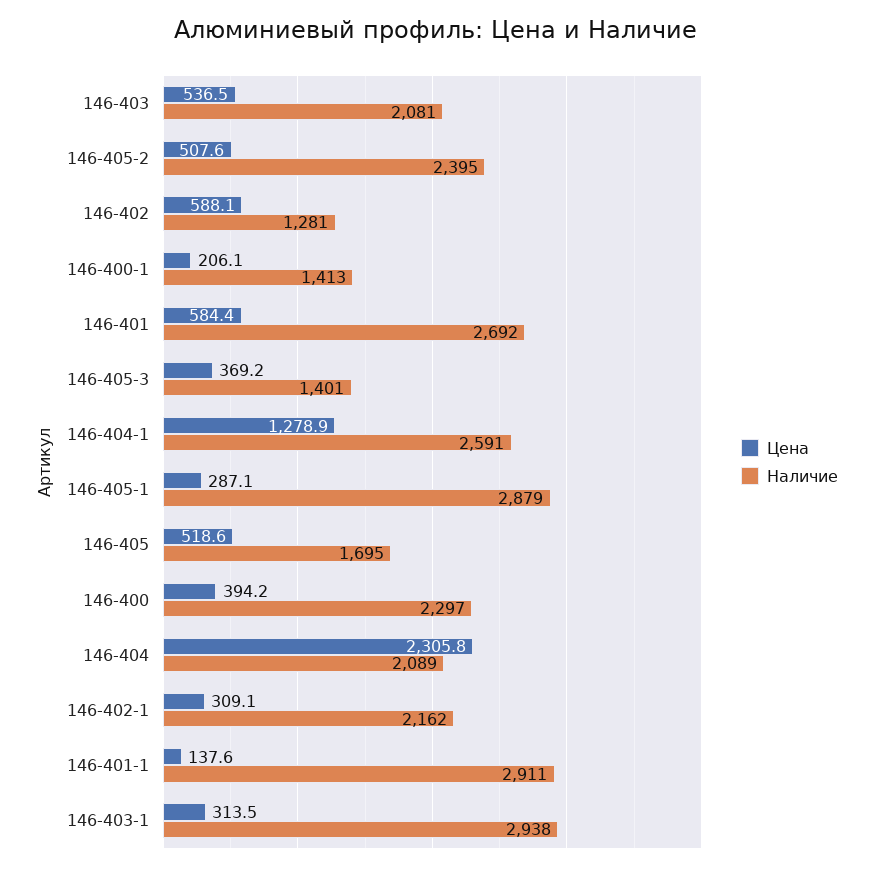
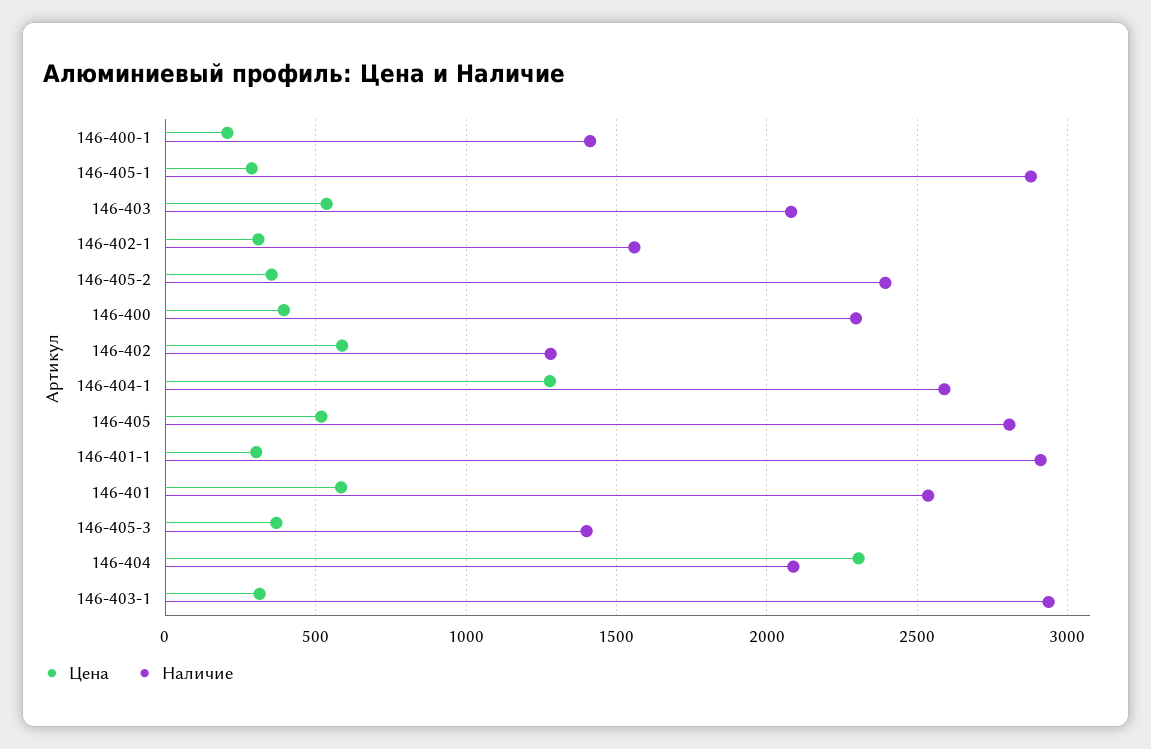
Цена, 146-405-2: 507.6 -> 350
Наличие, 146-401: 2692 -> 2550
Наличие, 146-405: 1695 -> 2800
Наличие, 146-402-1: 2162 -> 1550
Цена, 146-401-1: 137.6 -> 300

